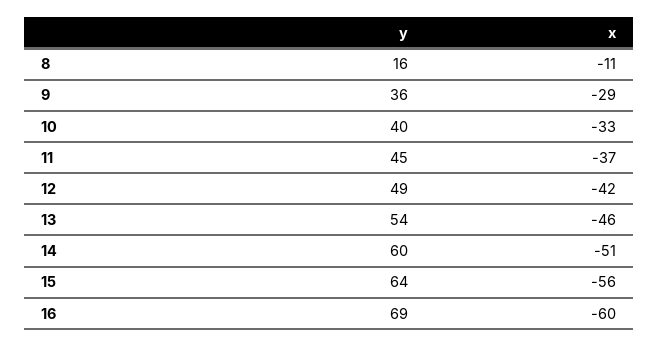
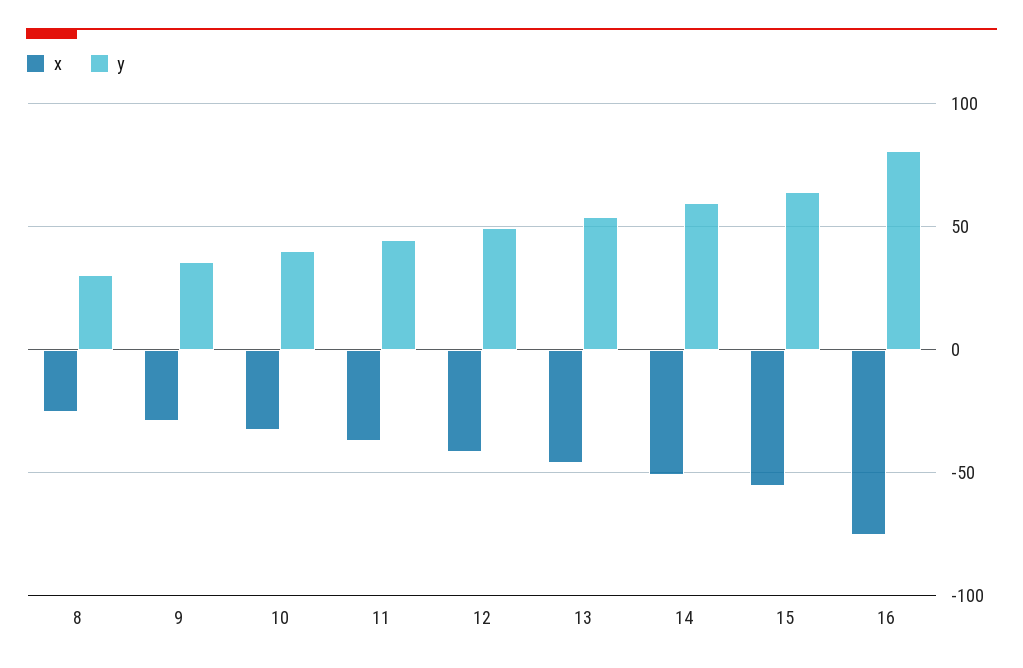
y, 8: 16 -> 30
x, 8: -11 -> -25
y, 16: 69 -> 80
x, 16: -60 -> -75

